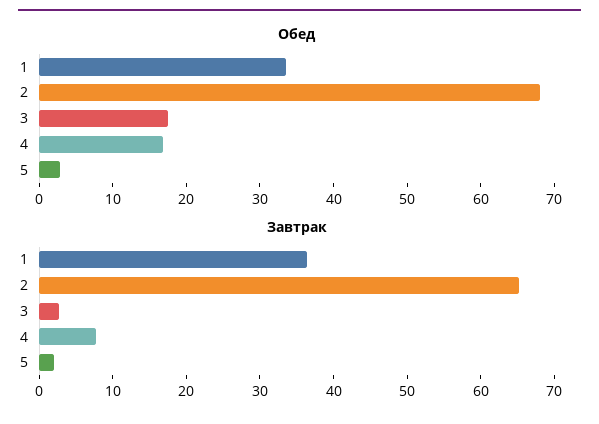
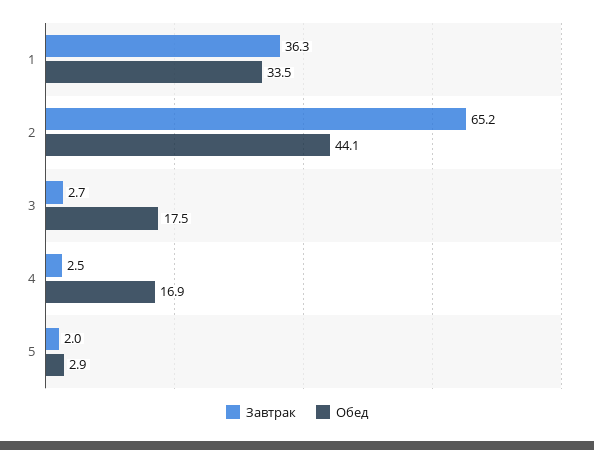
Обед, 2: 68 -> 44.1
Завтрак, 4: 8 -> 2.5

